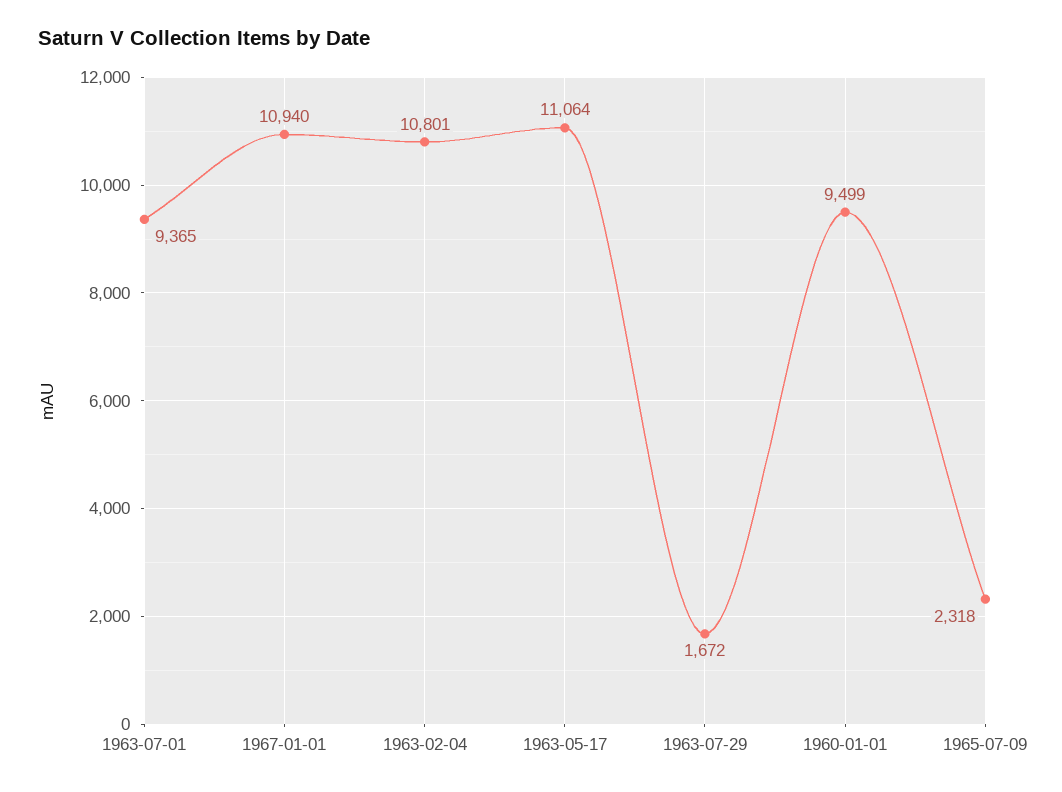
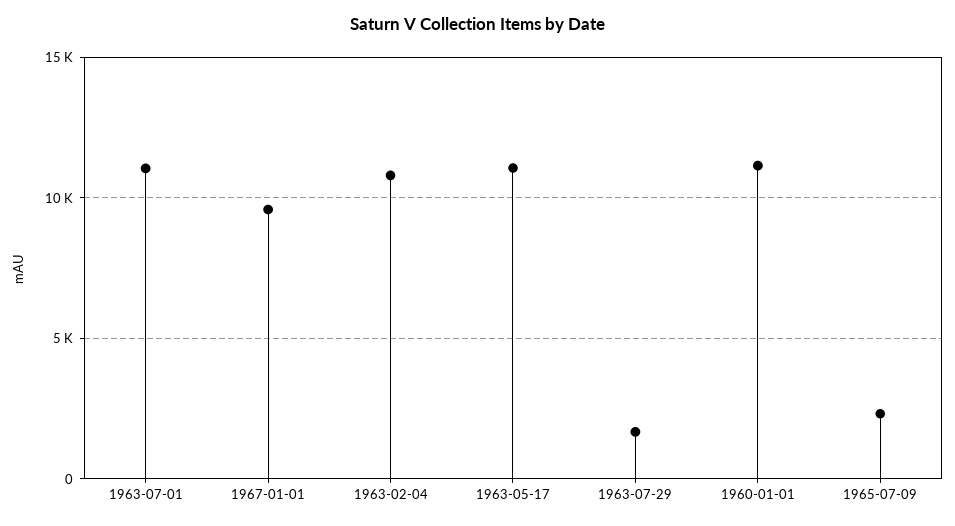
1963-07-01: 9365 -> 11000
1967-01-01: 10940 -> 9500
1960-01-01: 9499 -> 11000

